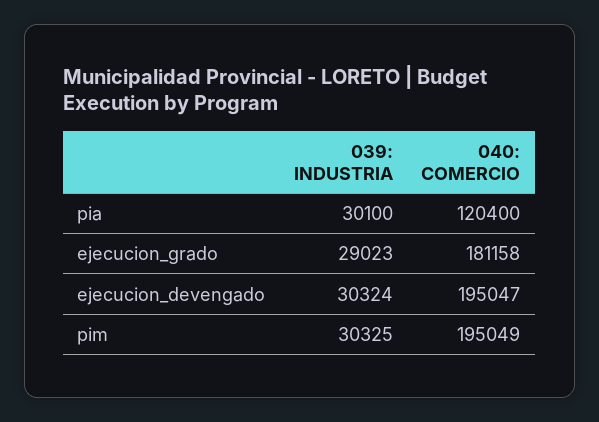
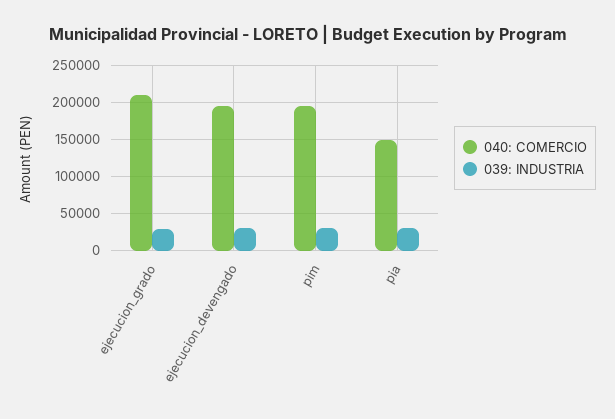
040: COMERCIO, pia: 120400 -> 150000
040: COMERCIO, ejecucion_grado: 181158 -> 210000

